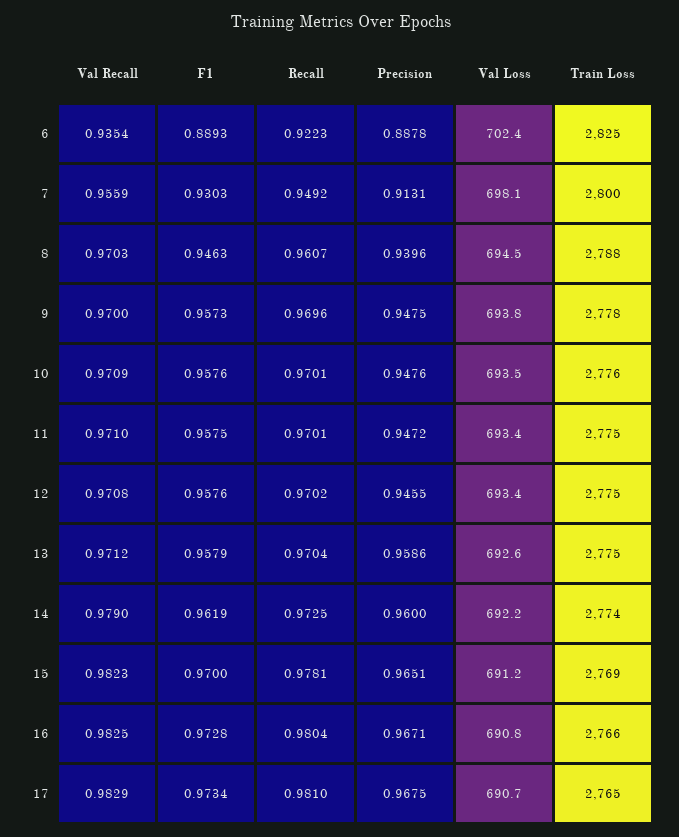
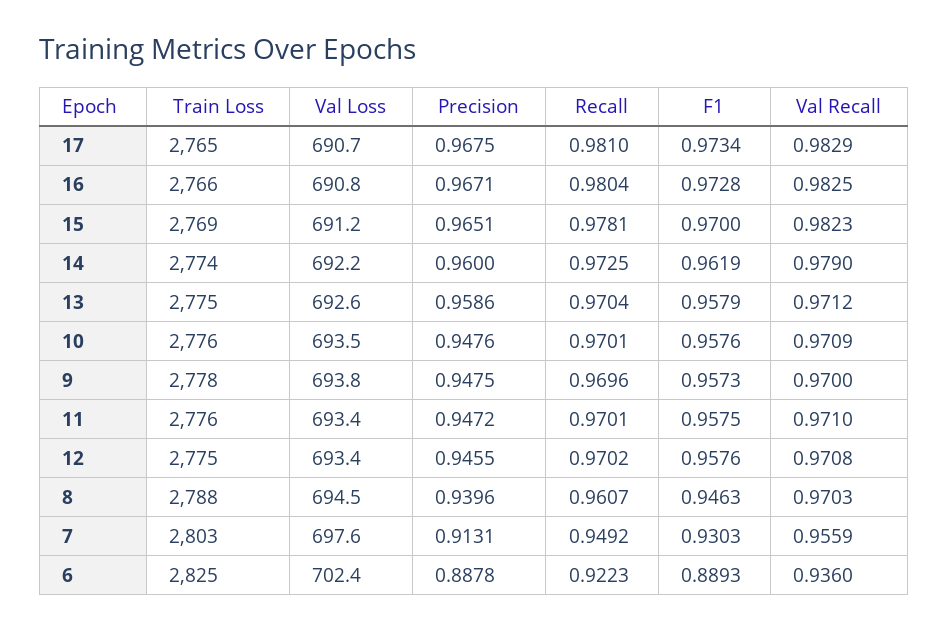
Val Recall, 6: 0.9354 -> 0.936
Val Loss, 7: 698.1 -> 697.6
Train Loss, 7: 2800 -> 2803
Train Loss, 11: 2775 -> 2776

